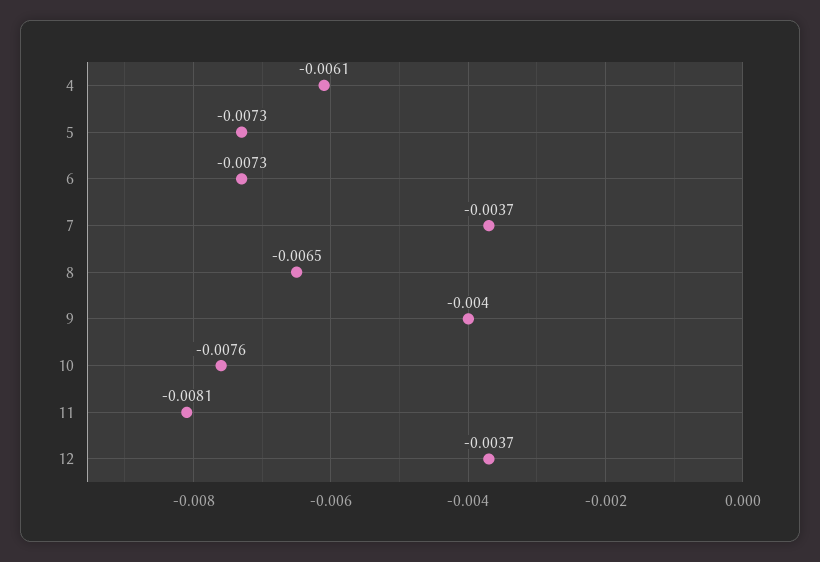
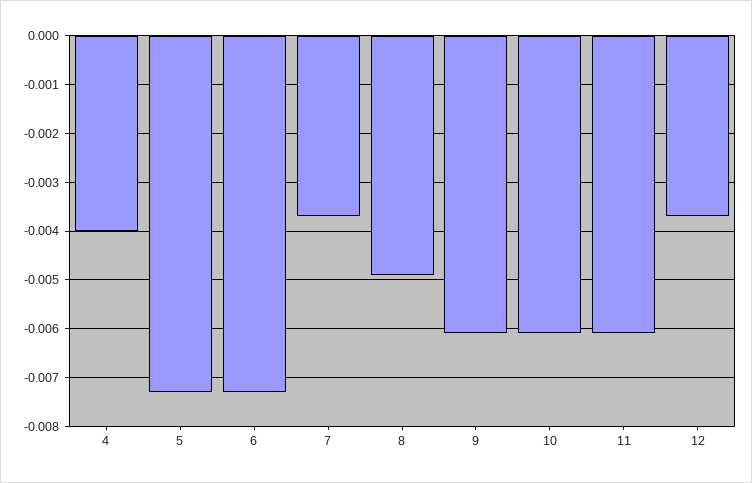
4: -0.0061 -> -0.004
8: -0.0065 -> -0.005
9: -0.004 -> -0.006
10: -0.0076 -> -0.006
11: -0.0081 -> -0.006

